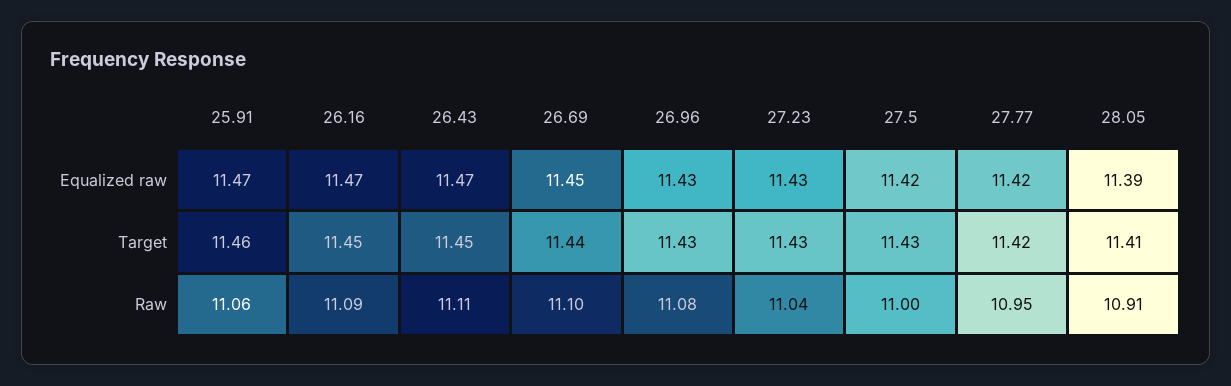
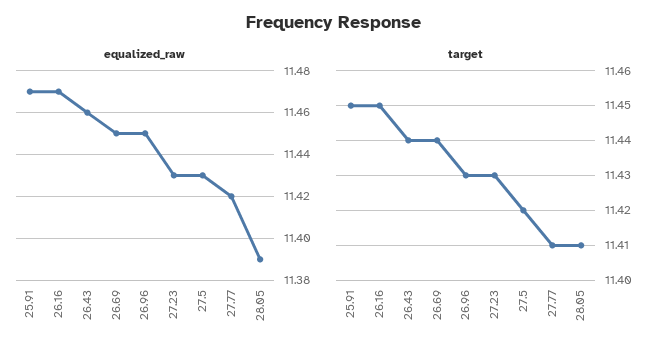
Equalized raw, 26.43: 11.47 -> 11.46
Equalized raw, 26.96: 11.43 -> 11.45
Equalized raw, 27.5: 11.42 -> 11.43
Target, 25.91: 11.46 -> 11.45
Target, 26.43: 11.45 -> 11.44
Target, 27.5: 11.43 -> 11.42
Target, 27.77: 11.42 -> 11.41
Raw, 25.91: 11.06 -> none
Raw, 26.16: 11.09 -> none
Raw, 26.43: 11.11 -> none
Raw, 26.69: 11.1 -> none
Raw, 26.96: 11.08 -> none
Raw, 27.23: 11.04 -> none
Raw, 27.5: 11 -> none
Raw, 27.77: 10.95 -> none
Raw, 28.05: 10.91 -> none

